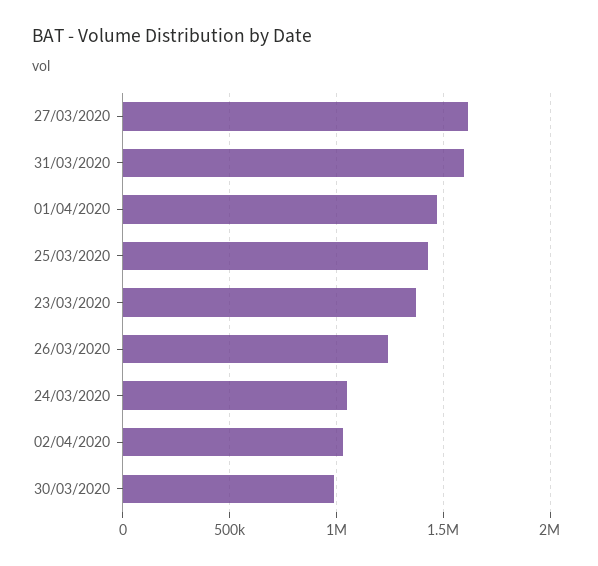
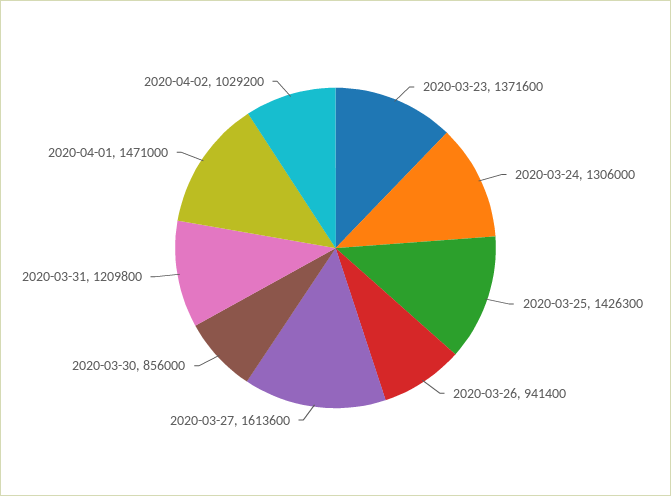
31/03/2020: 1600000 -> 1209800
26/03/2020: 1250000 -> 941400
24/03/2020: 1050000 -> 1306000
30/03/2020: 1000000 -> 856000

